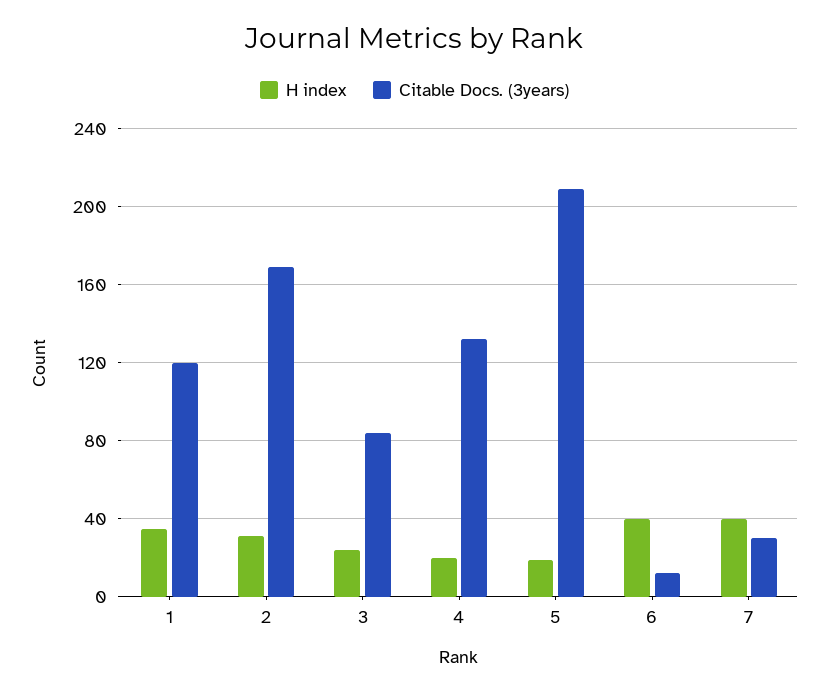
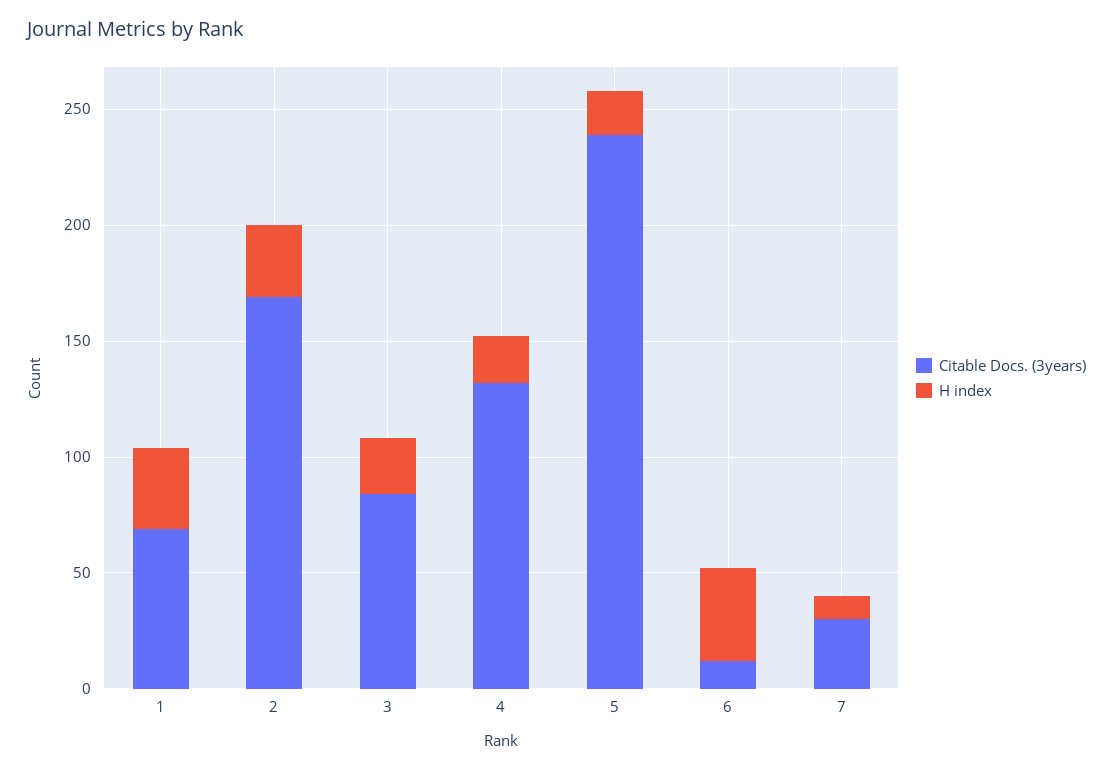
Citable Docs. (3years), 1: 120 -> 70
Citable Docs. (3years), 5: 210 -> 240
H index, 7: 40 -> 10

